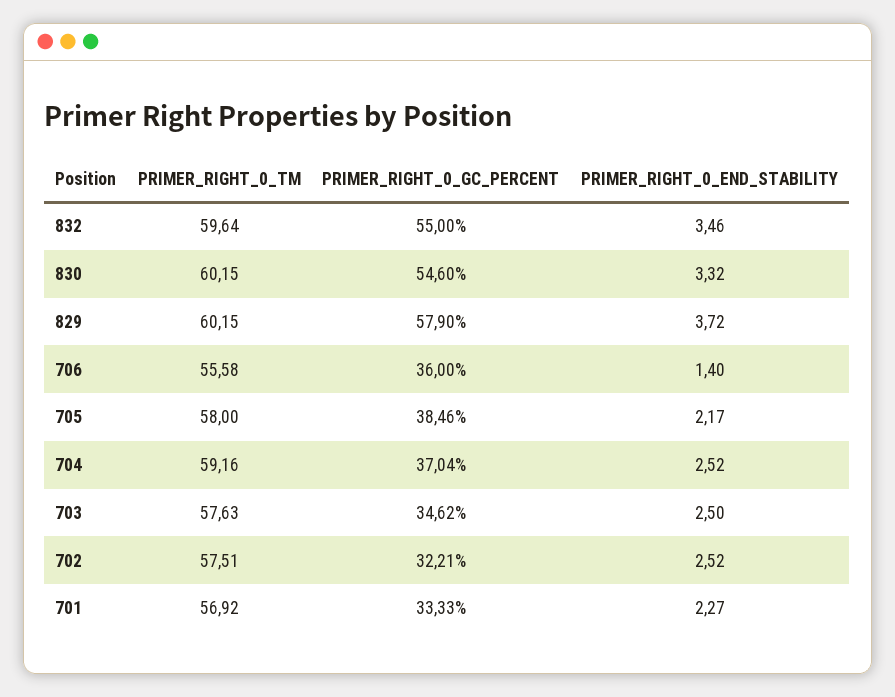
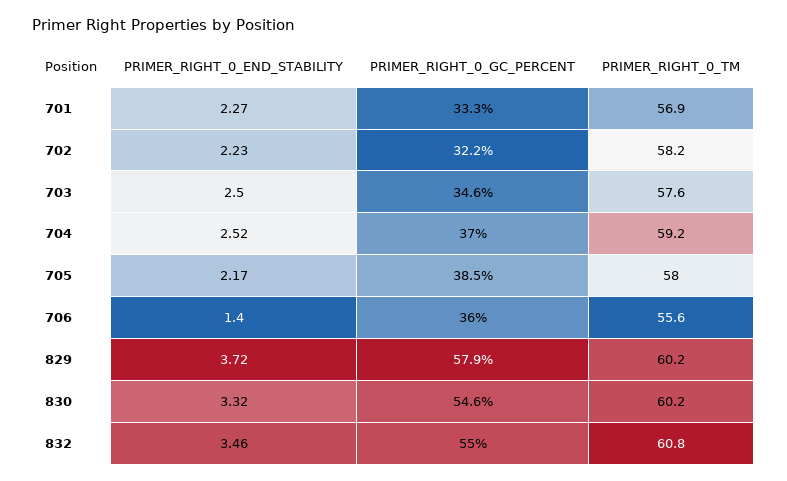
PRIMER_RIGHT_0_TM, 832: 59.64 -> 60.8
PRIMER_RIGHT_0_TM, 702: 57.51 -> 58.2
PRIMER_RIGHT_0_END_STABILITY, 702: 2.52 -> 2.23

